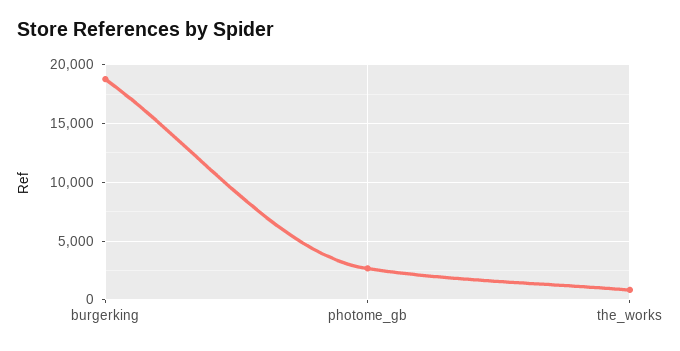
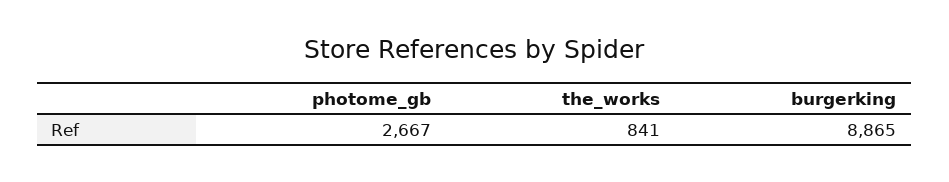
burgerking: 19000 -> 8865

